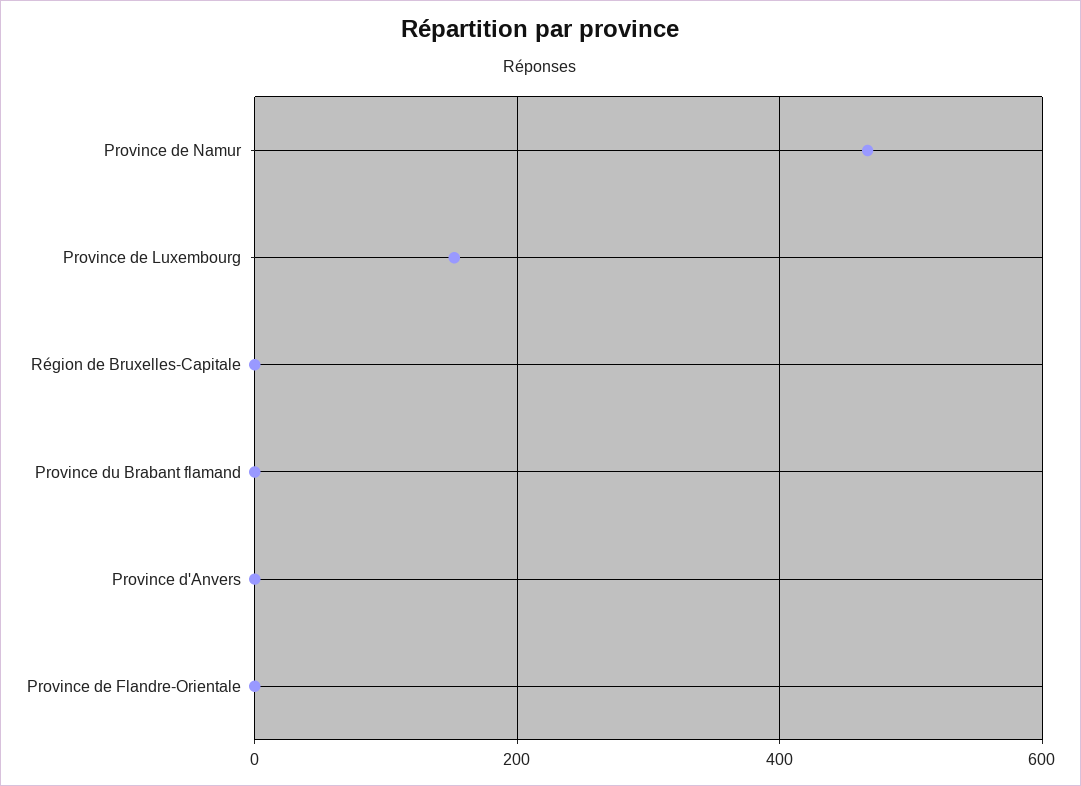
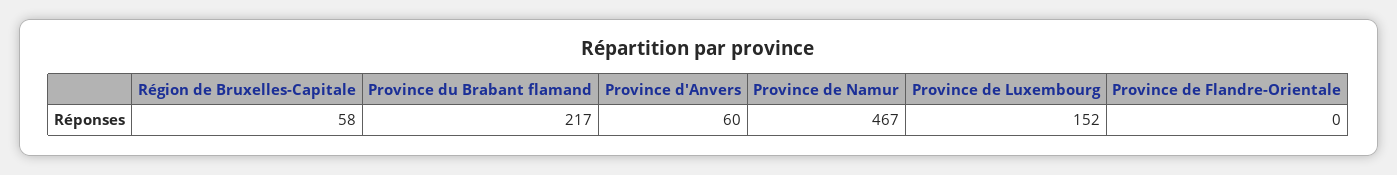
Région de Bruxelles-Capitale: 0 -> 58
Province du Brabant flamand: 0 -> 217
Province d'Anvers: 0 -> 60

